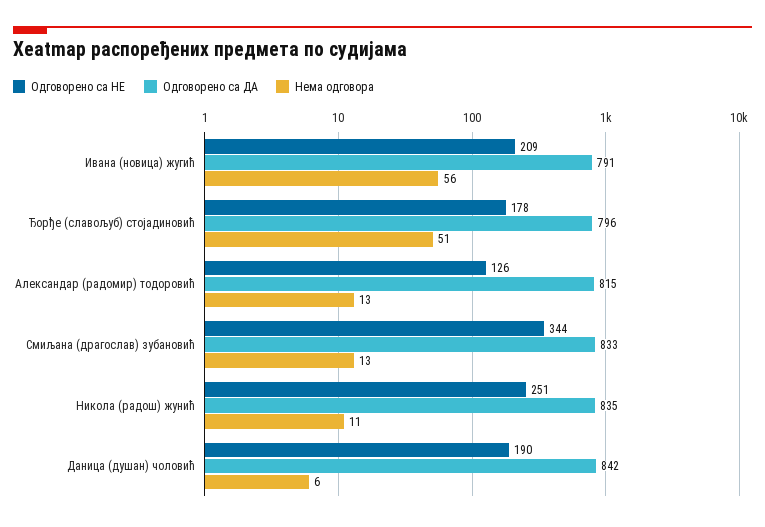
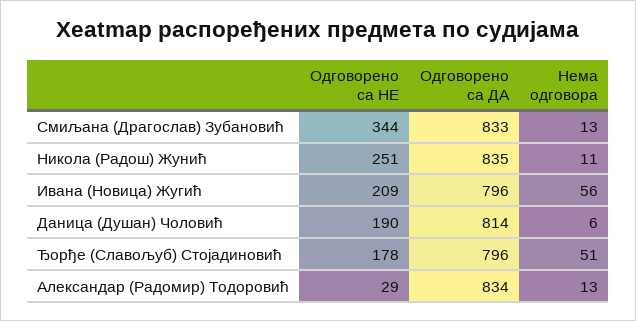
Одговорено са ДА, Ивана (новица) жугић: 791 -> 796
Одговорено са НЕ, Александар (радомир) тодоровић: 126 -> 29
Одговорено са ДА, Александар (радомир) тодоровић: 815 -> 834
Одговорено са ДА, Даница (душан) чоловић: 842 -> 814

